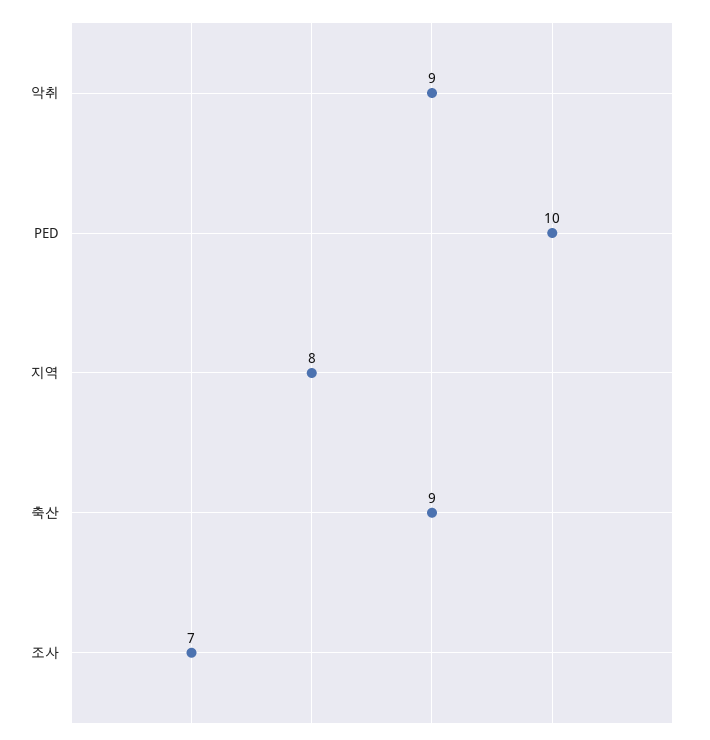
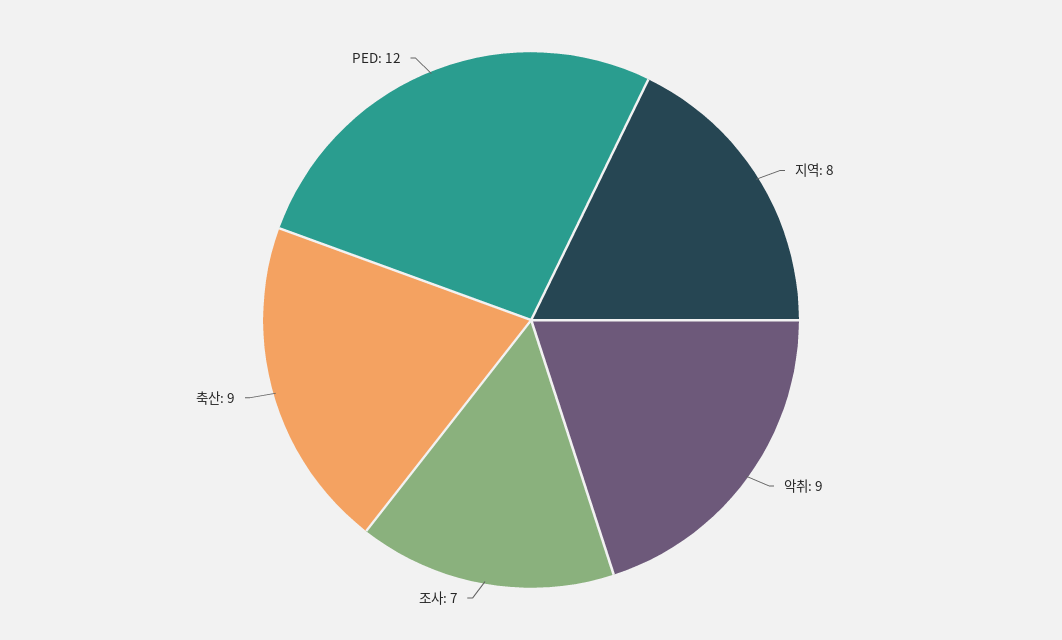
PED: 10 -> 12

